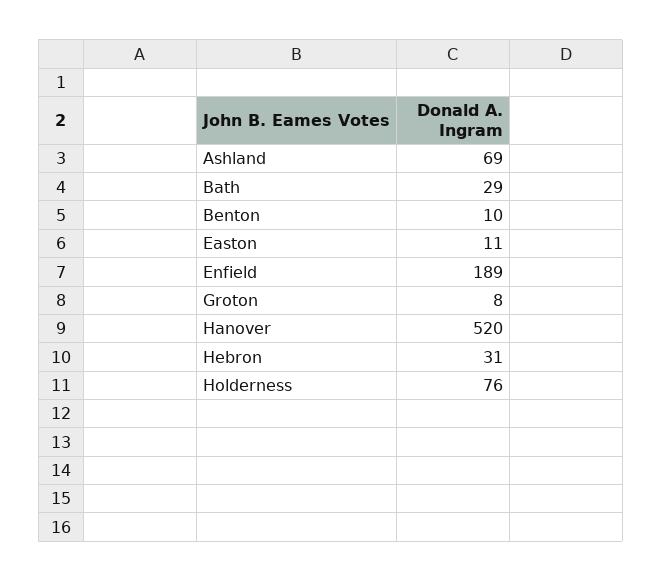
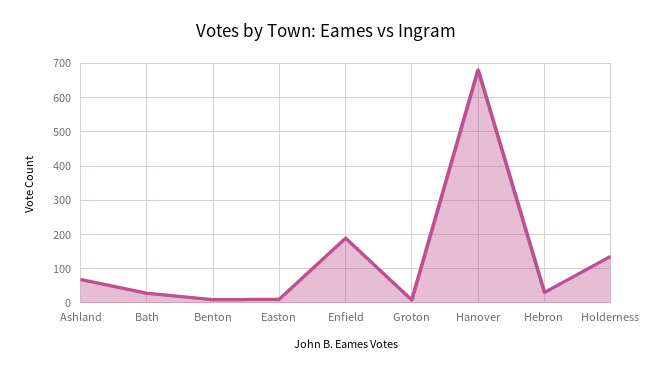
Hanover: 520 -> 680
Holderness: 76 -> 140

